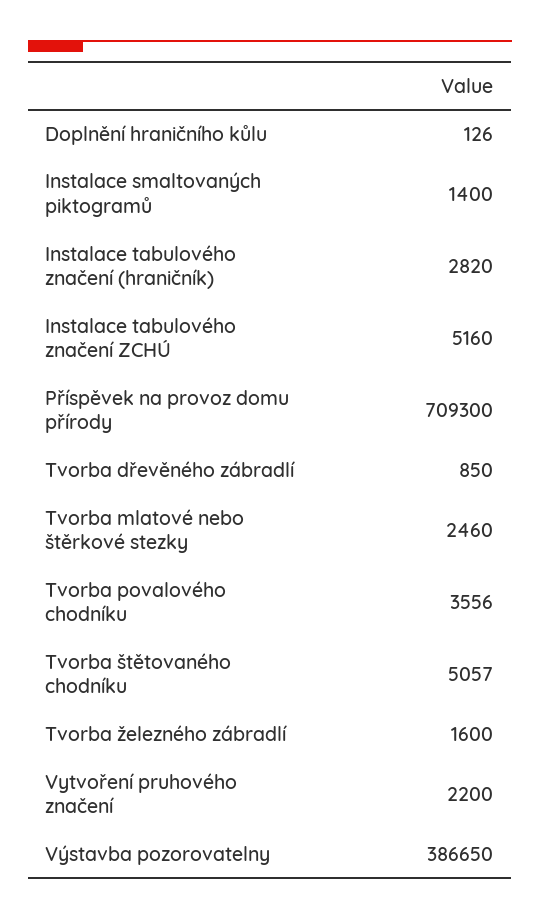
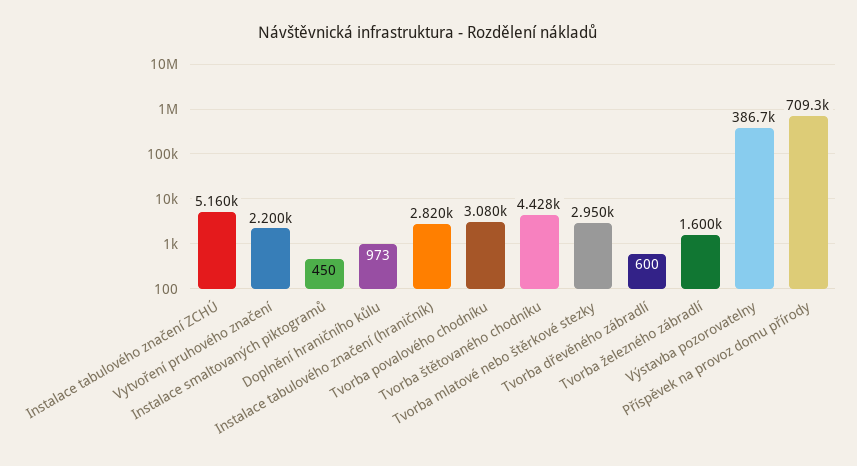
Doplnění hraničního kůlu: 126 -> 973
Instalace smaltovaných piktogramů: 1400 -> 450
Tvorba dřevěného zábradlí: 850 -> 600
Tvorba mlatové nebo štěrkové stezky: 2460 -> 2950
Tvorba povalového chodníku: 3556 -> 3080
Tvorba štětovaného chodníku: 5057 -> 4428

